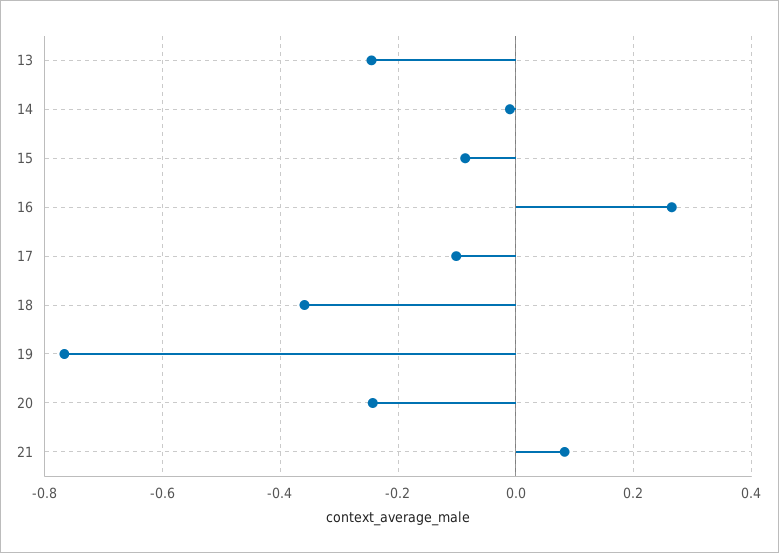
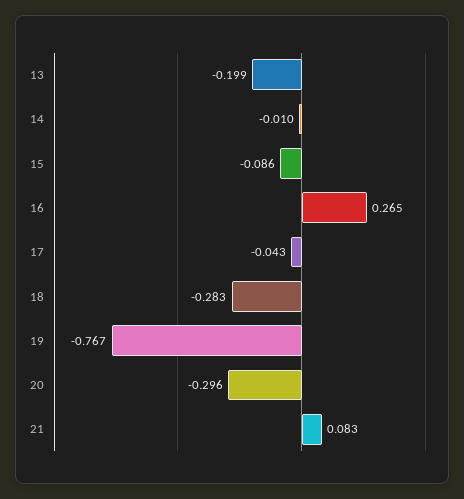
13: -0.24 -> -0.199
17: -0.1 -> -0.043
18: -0.36 -> -0.283
20: -0.24 -> -0.296

